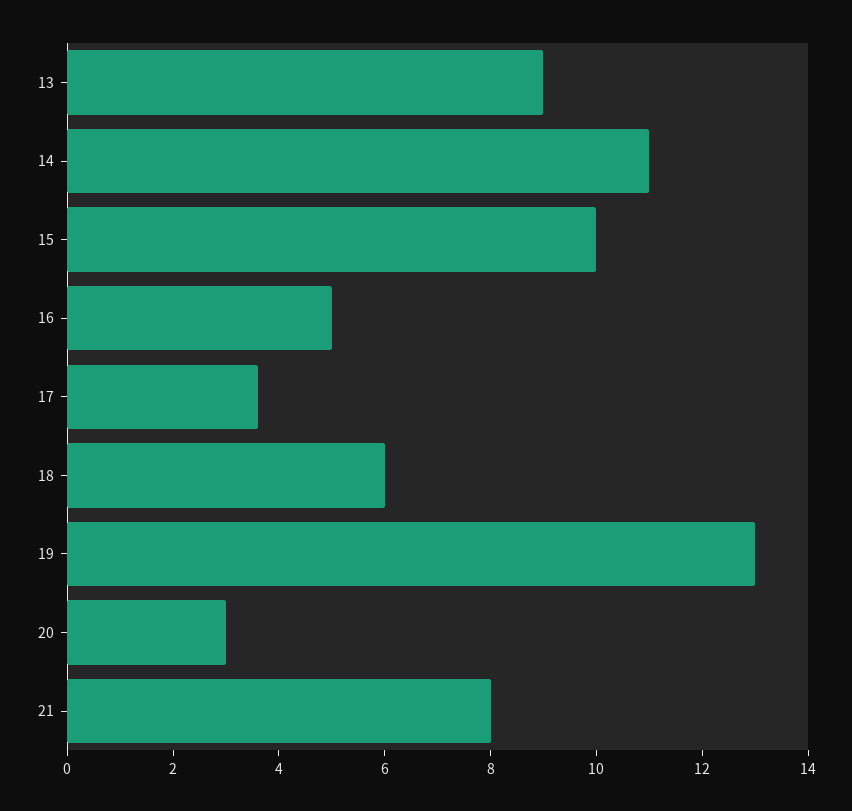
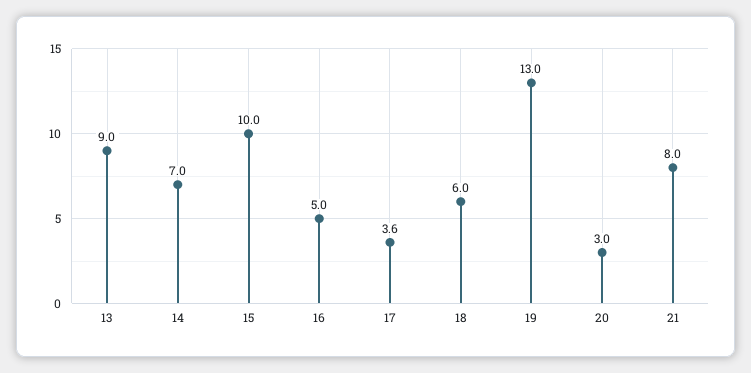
14: 11 -> 7

